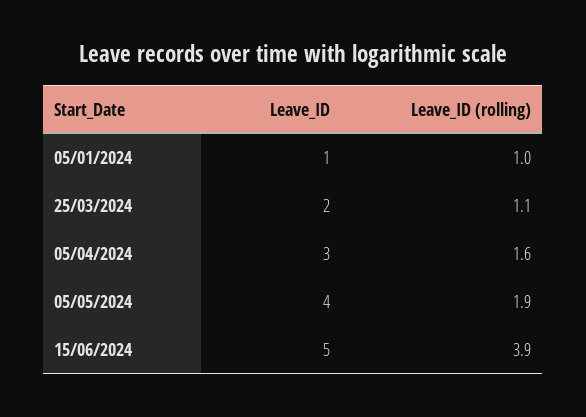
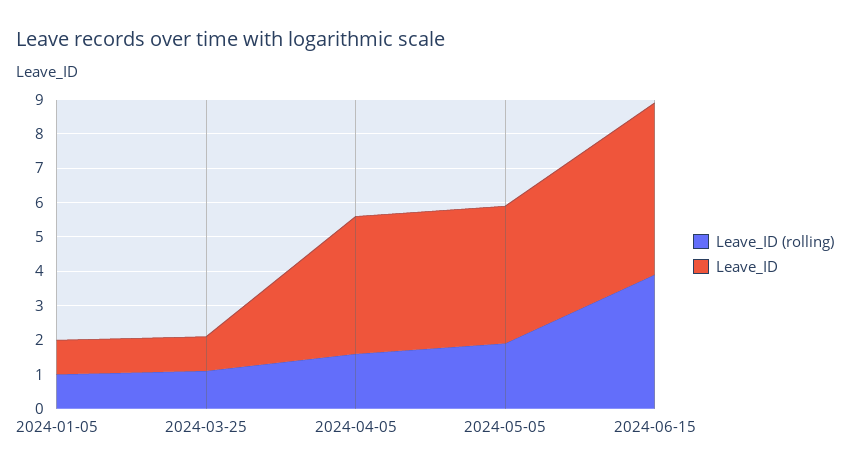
Leave_ID, 25/03/2024: 2 -> 1
Leave_ID, 05/04/2024: 3 -> 4

